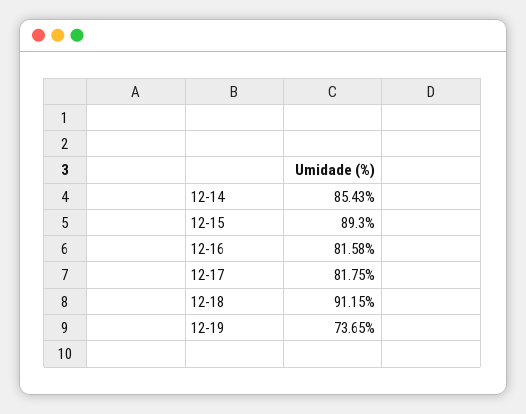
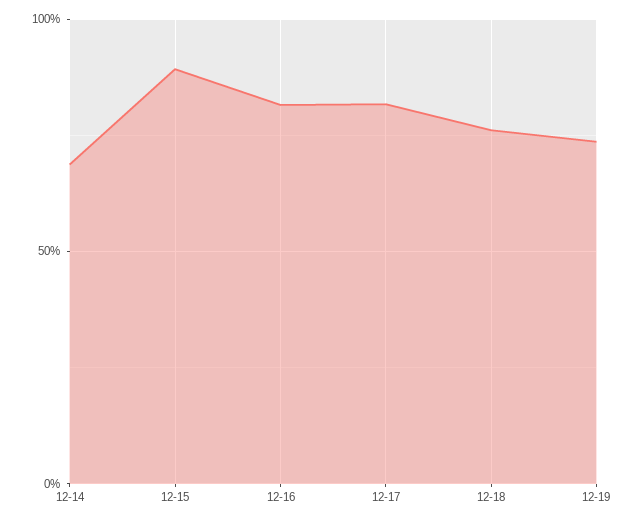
12-14: 85.43 -> 70
12-18: 91.15 -> 75

